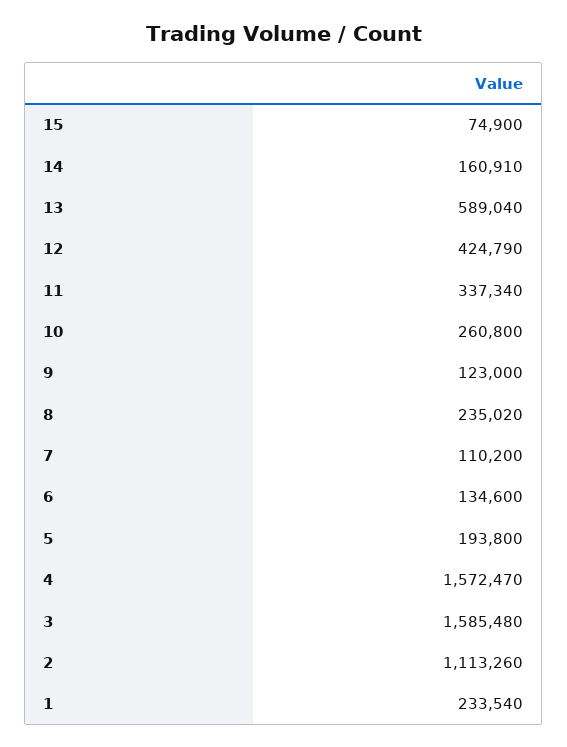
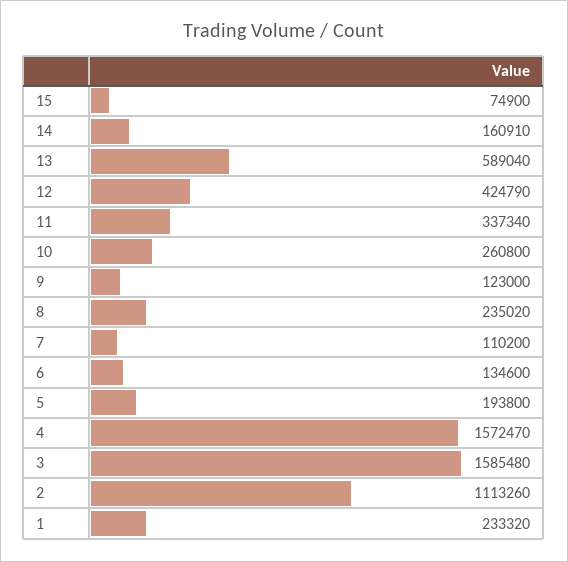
1: 233540 -> 233320

